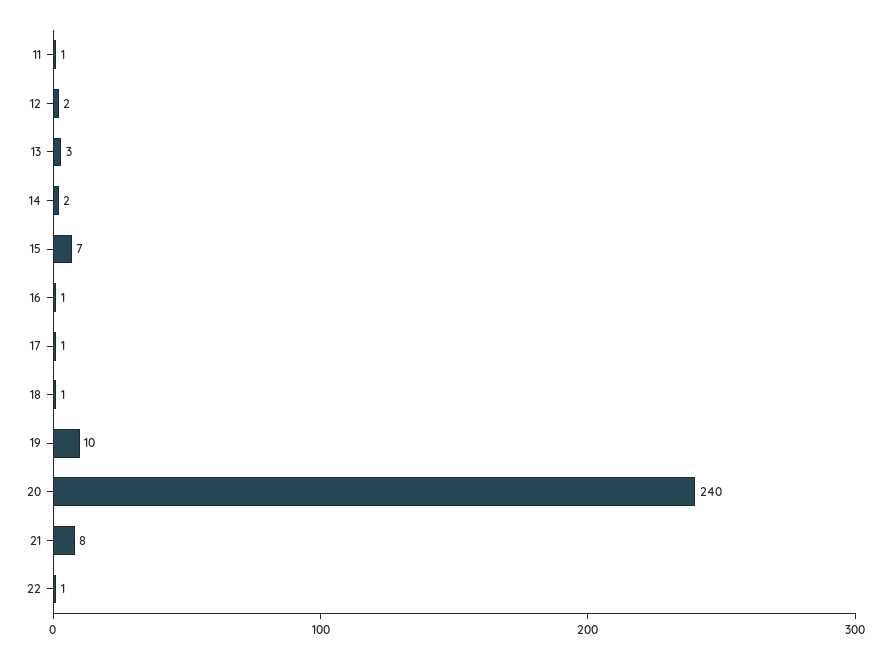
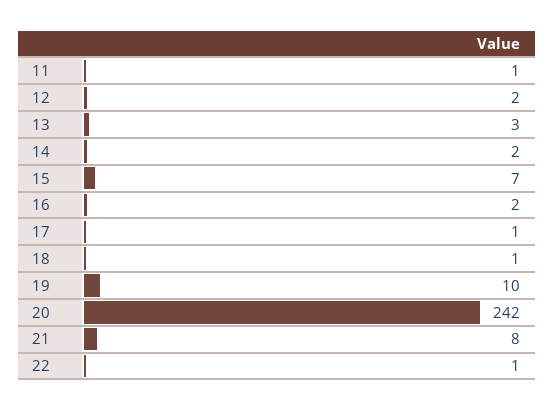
16: 1 -> 2
20: 240 -> 242

